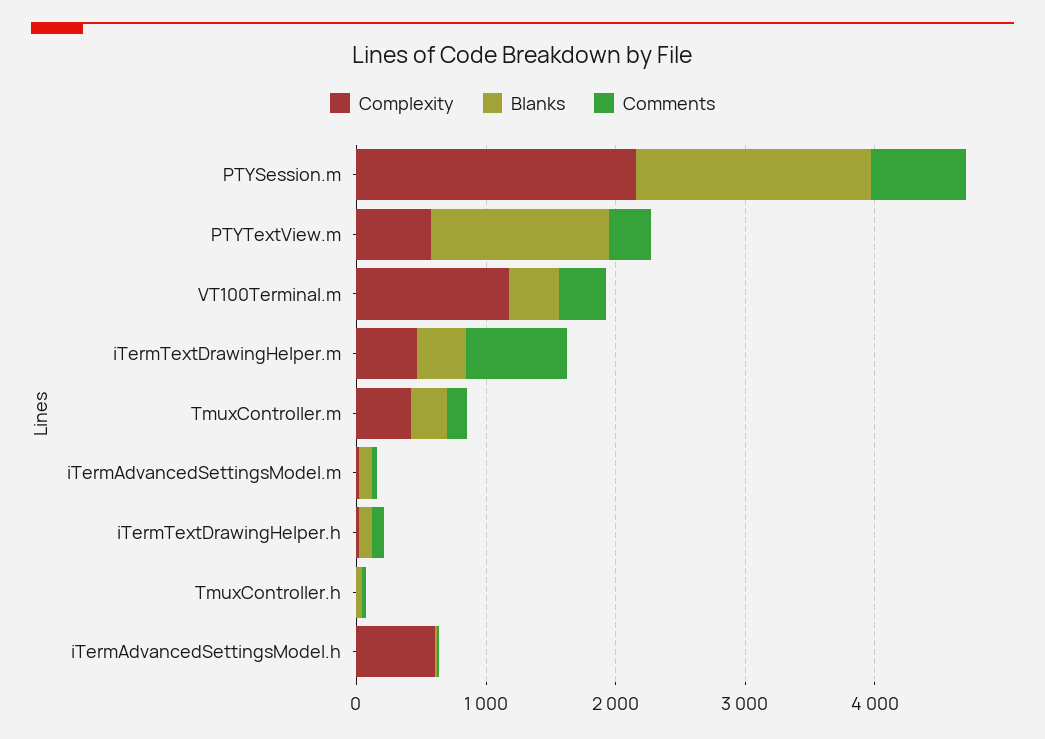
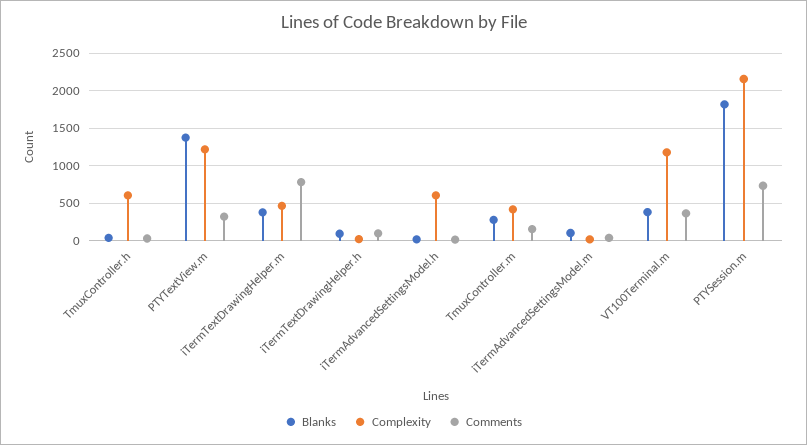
Complexity, PTYTextView.m: 600 -> 1200
Complexity, TmuxController.h: 0 -> 600

